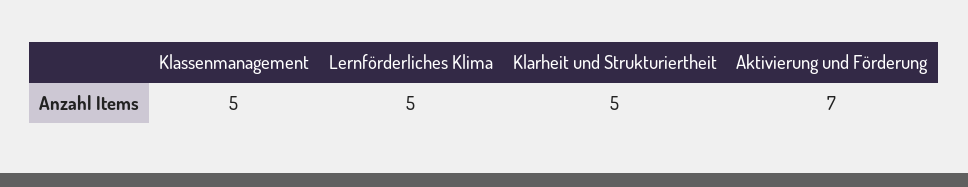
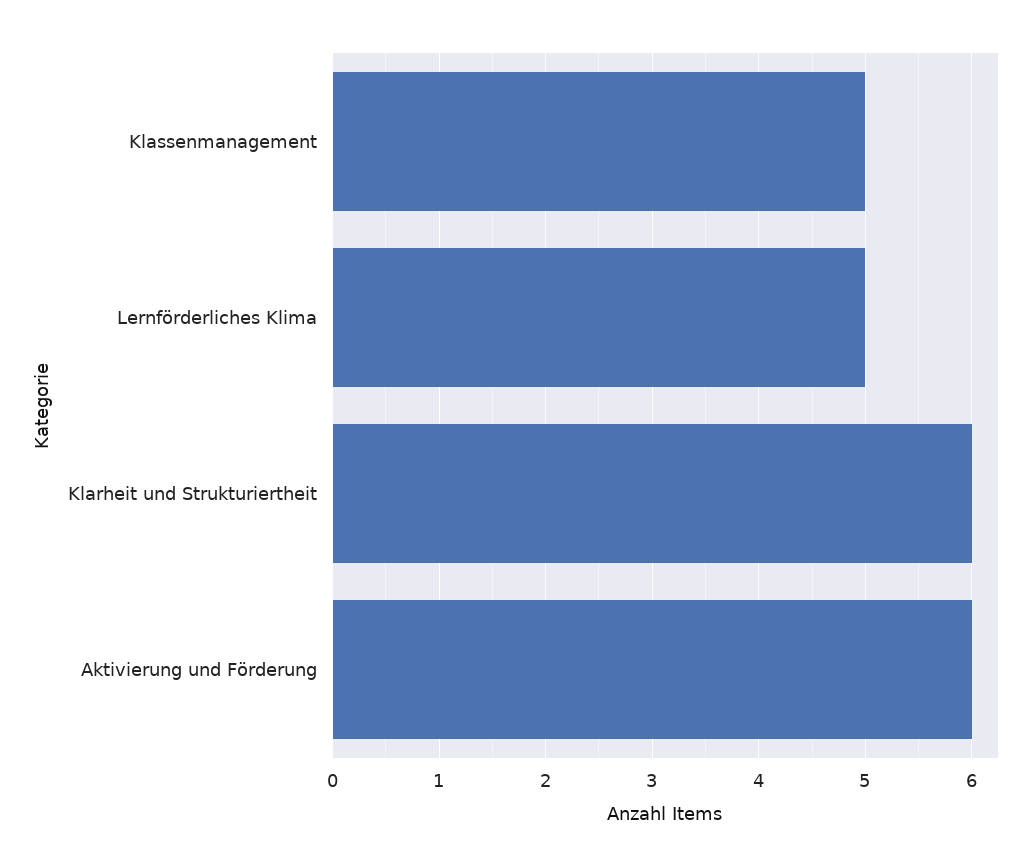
Klarheit und Strukturiertheit: 5 -> 6
Aktivierung und Förderung: 7 -> 6

